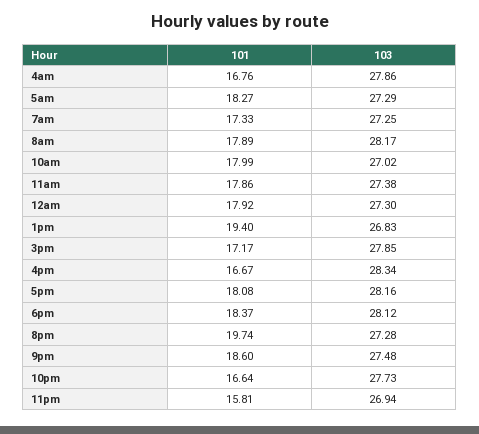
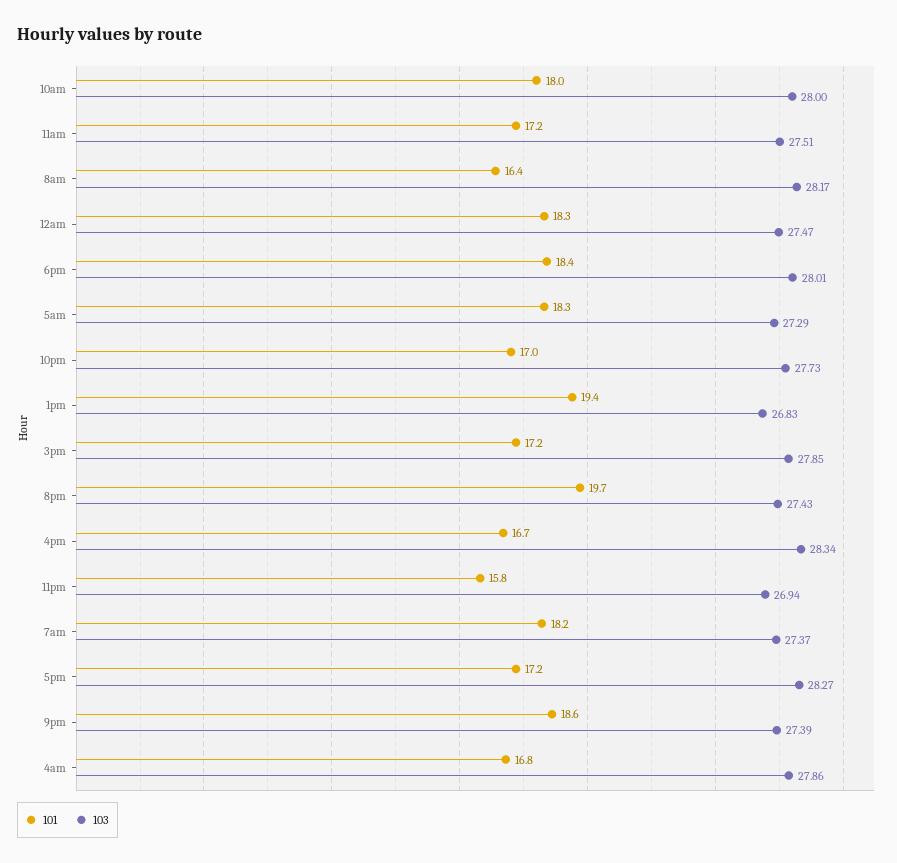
101, 7am: 17.33 -> 18.2
103, 7am: 27.25 -> 27.37
101, 8am: 17.89 -> 16.4
103, 10am: 27.02 -> 28
101, 11am: 17.86 -> 17.2
103, 11am: 27.38 -> 27.51
101, 12am: 17.92 -> 18.3
103, 12am: 27.3 -> 27.47
101, 5pm: 18.08 -> 17.2
103, 5pm: 28.16 -> 28.27
103, 6pm: 28.12 -> 28.01
103, 8pm: 27.28 -> 27.43
103, 9pm: 27.48 -> 27.39
101, 10pm: 16.64 -> 17

